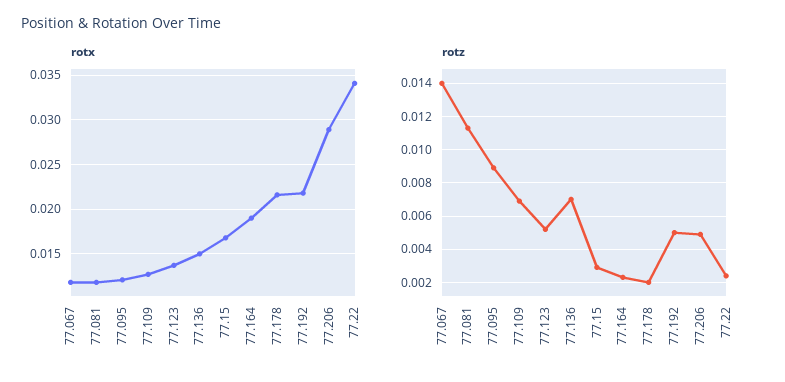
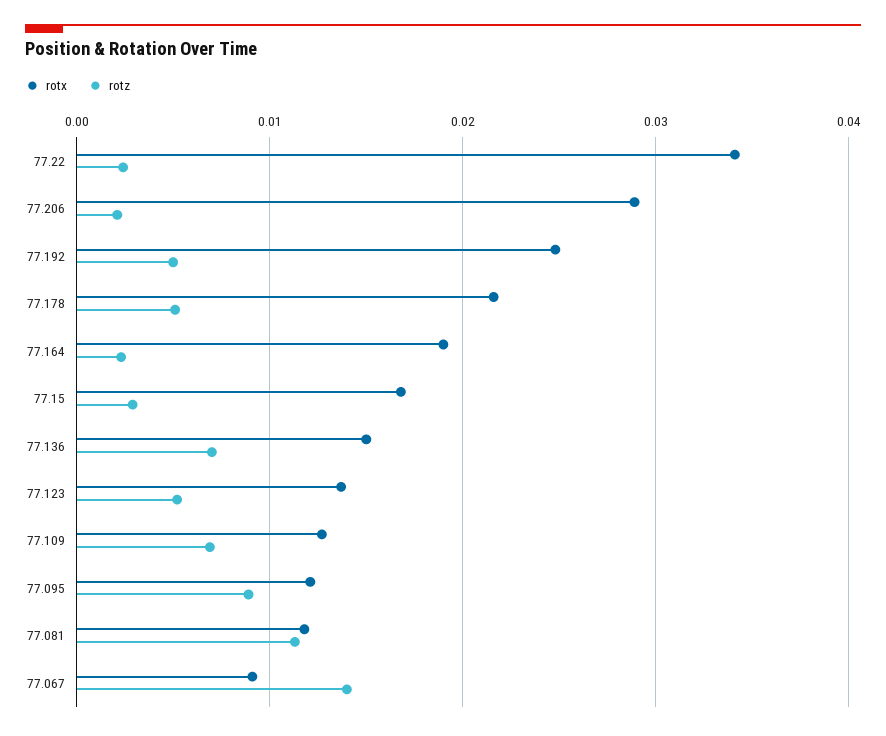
rotx, 77.067: 0.012 -> 0.009
rotx, 77.192: 0.022 -> 0.025
rotz, 77.178: 0.002 -> 0.005
rotz, 77.206: 0.005 -> 0.002

